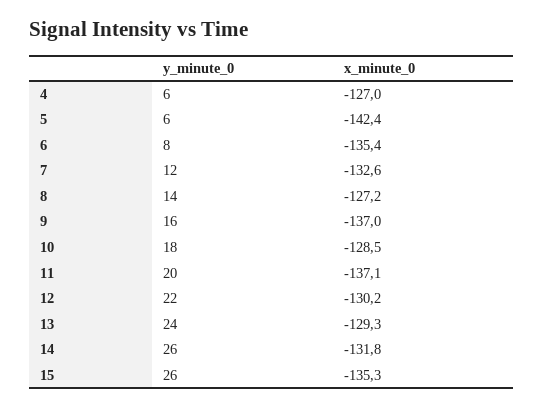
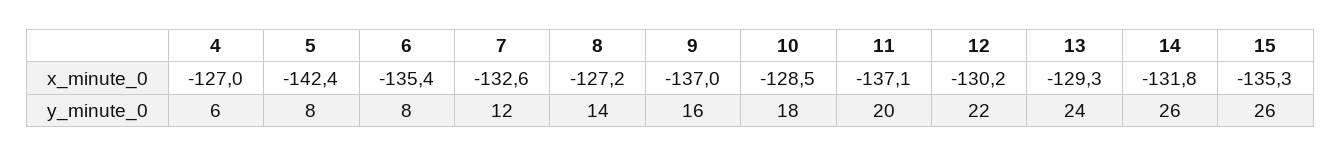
y_minute_0, 5: 6 -> 8

